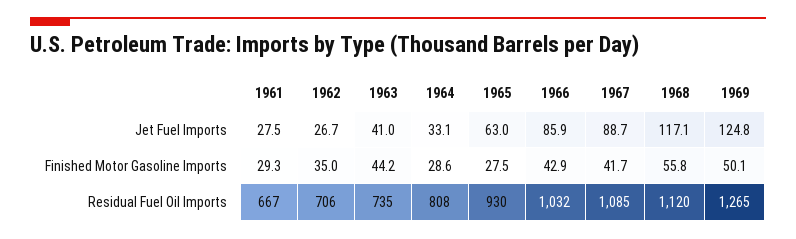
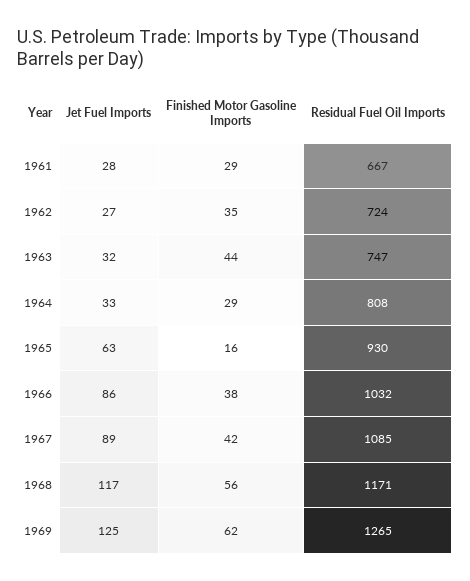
1963, Jet Fuel Imports: 41 -> 32
1965, Finished Motor Gasoline Imports: 27.5 -> 16
1966, Finished Motor Gasoline Imports: 42.9 -> 38
1969, Finished Motor Gasoline Imports: 50.1 -> 62
1962, Residual Fuel Oil Imports: 706 -> 724
1963, Residual Fuel Oil Imports: 735 -> 747
1968, Residual Fuel Oil Imports: 1120 -> 1171

